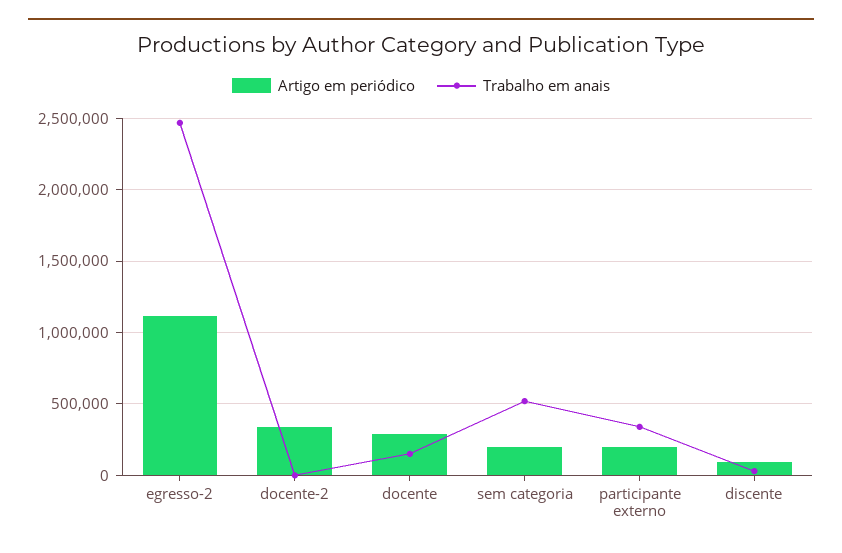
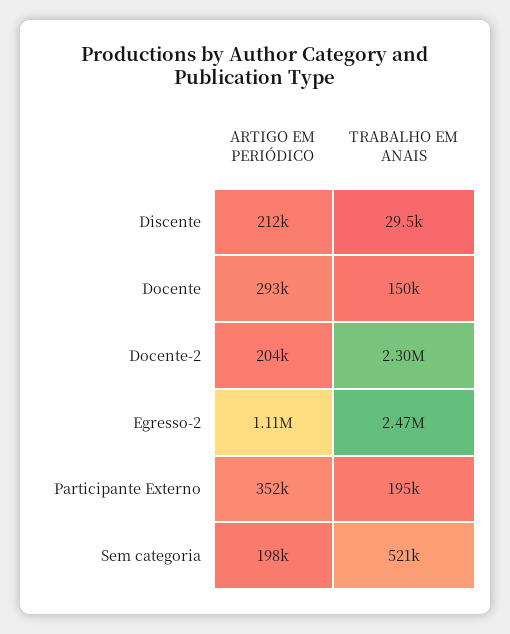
Artigo em periódico, docente-2: 350000 -> 204000
Trabalho em anais, docente-2: 0 -> 2300000
Artigo em periódico, participante externo: 200000 -> 352000
Trabalho em anais, participante externo: 350000 -> 195000
Artigo em periódico, discente: 100000 -> 212000

